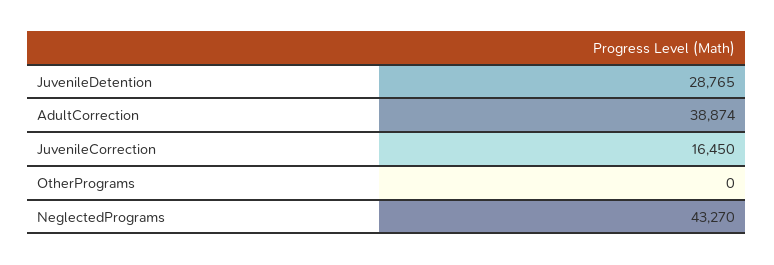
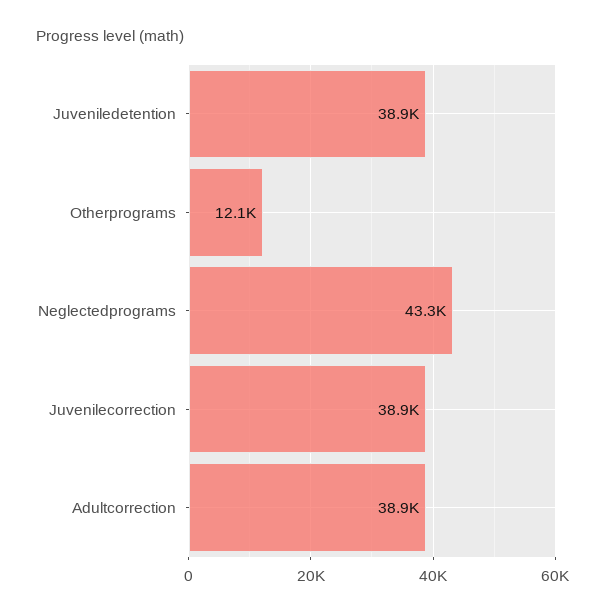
JuvenileDetention: 28765 -> 38900
JuvenileCorrection: 16450 -> 38900
OtherPrograms: 0 -> 12100

